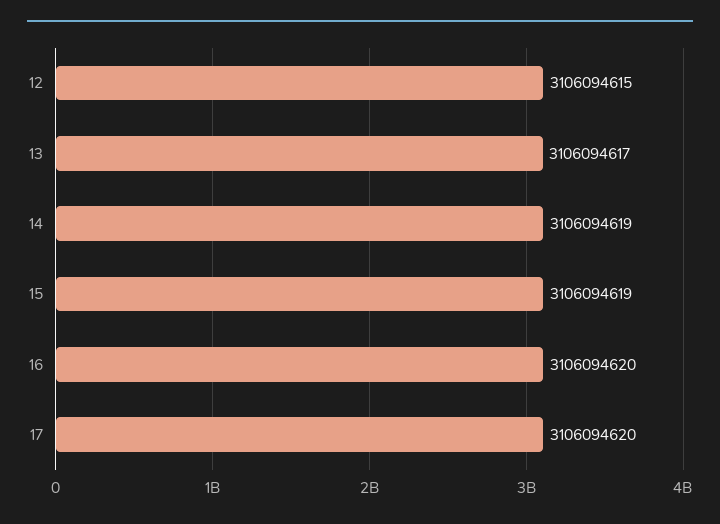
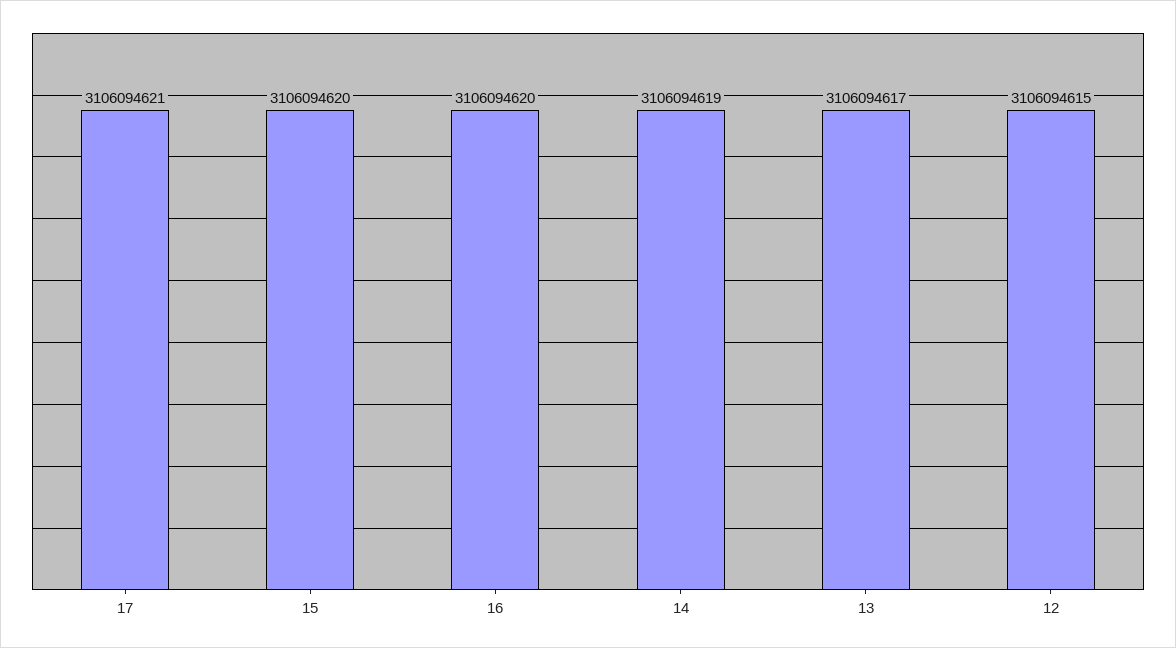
15: 3106094619 -> 3106094620
17: 3106094620 -> 3106094621

